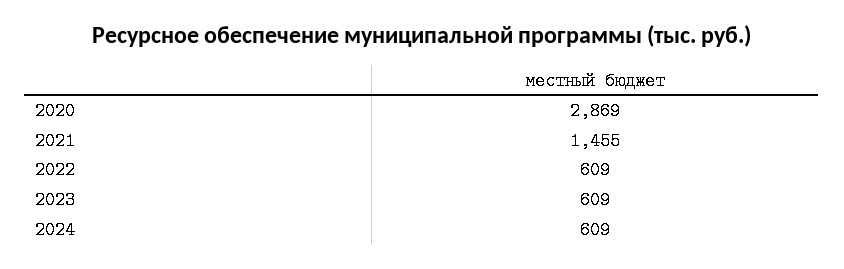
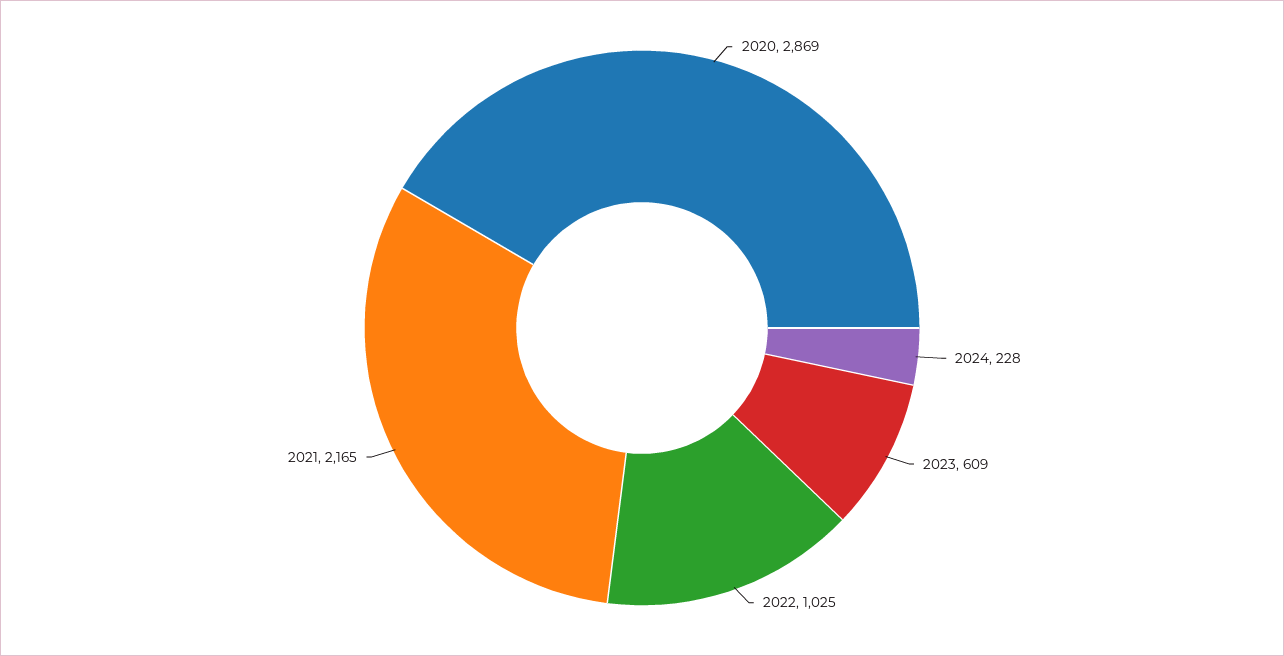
2021: 1455 -> 2165
2022: 609 -> 1025
2024: 609 -> 228

